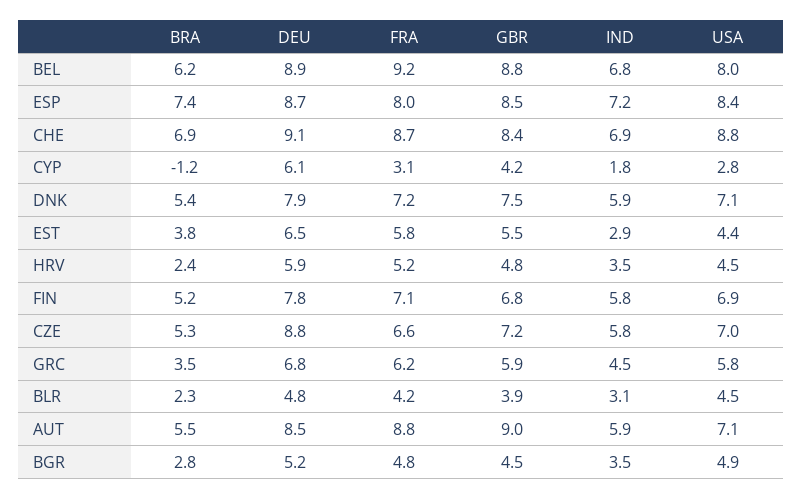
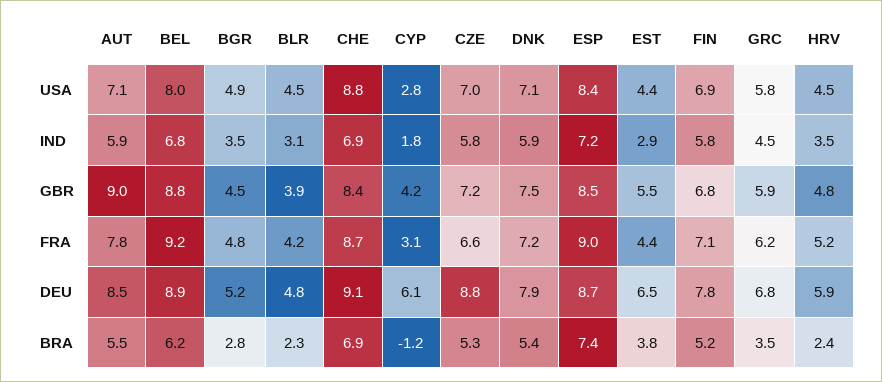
FRA, ESP: 8 -> 9
FRA, EST: 5.8 -> 4.4
FRA, AUT: 8.8 -> 7.8

